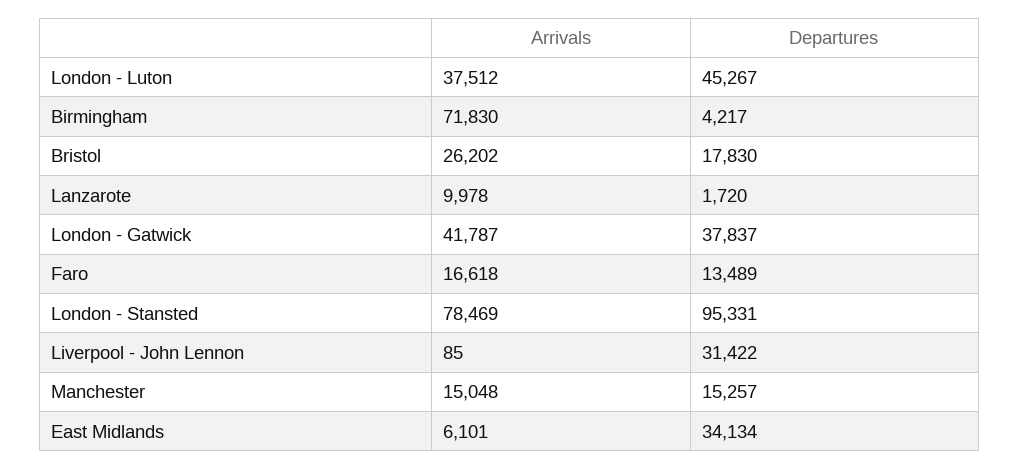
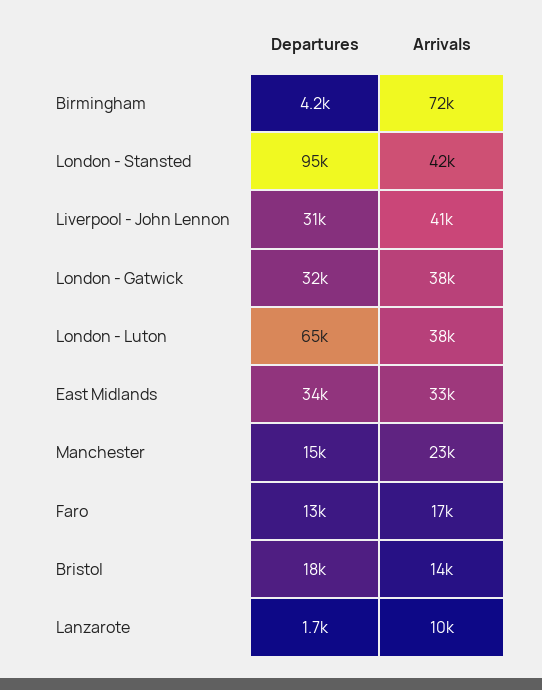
Departures, London - Luton: 45267 -> 65000
Arrivals, Bristol: 26202 -> 14000
Arrivals, London - Gatwick: 41787 -> 38000
Departures, London - Gatwick: 37837 -> 32000
Arrivals, London - Stansted: 78469 -> 42000
Arrivals, Liverpool - John Lennon: 85 -> 41000
Arrivals, Manchester: 15048 -> 23000
Arrivals, East Midlands: 6101 -> 33000

